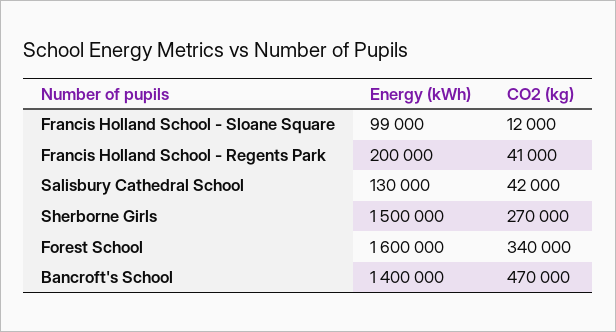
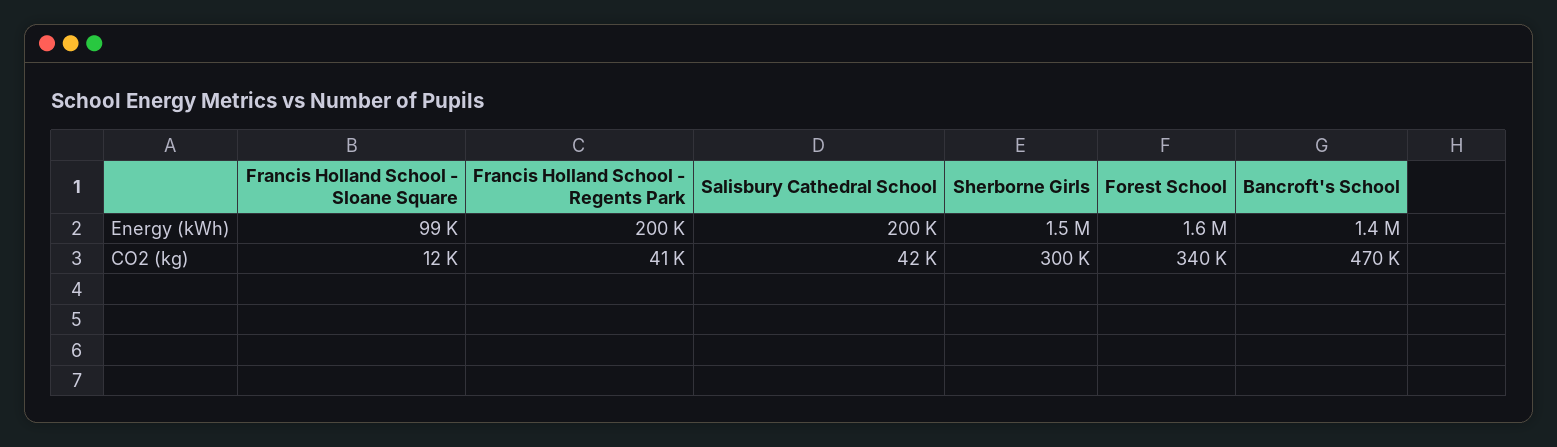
Energy (kWh), Salisbury Cathedral School: 130000 -> 200000
CO2 (kg), Sherborne Girls: 270000 -> 300000

